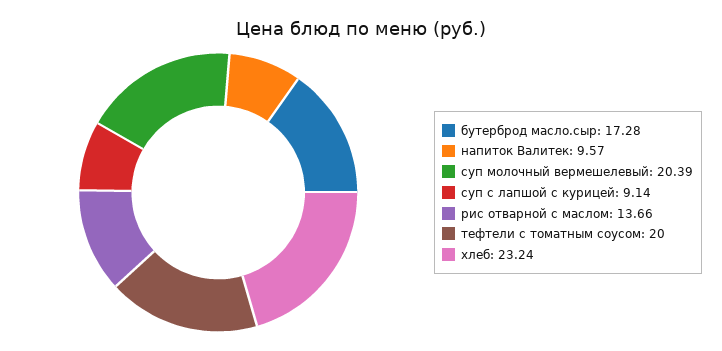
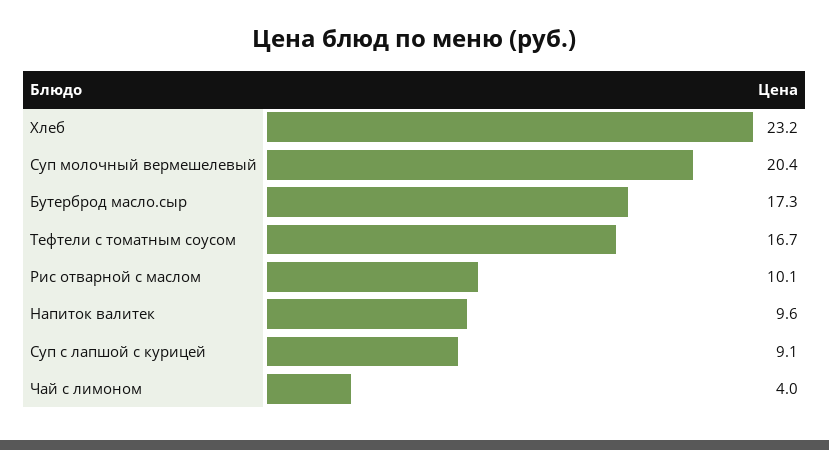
рис отварной с маслом: 13.66 -> 10.1
тефтели с томатным соусом: 20 -> 16.7
Чай с лимоном: none -> 4

